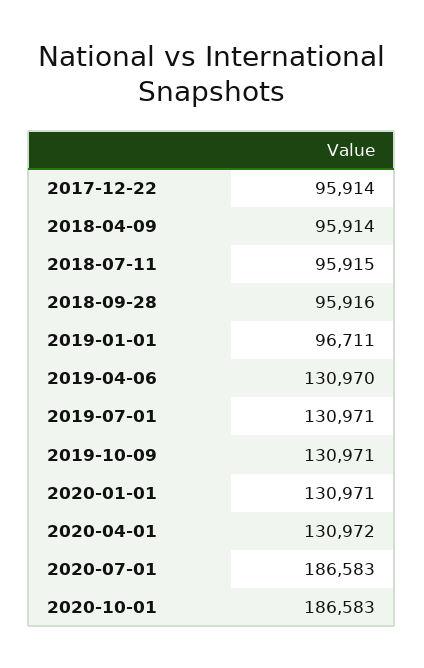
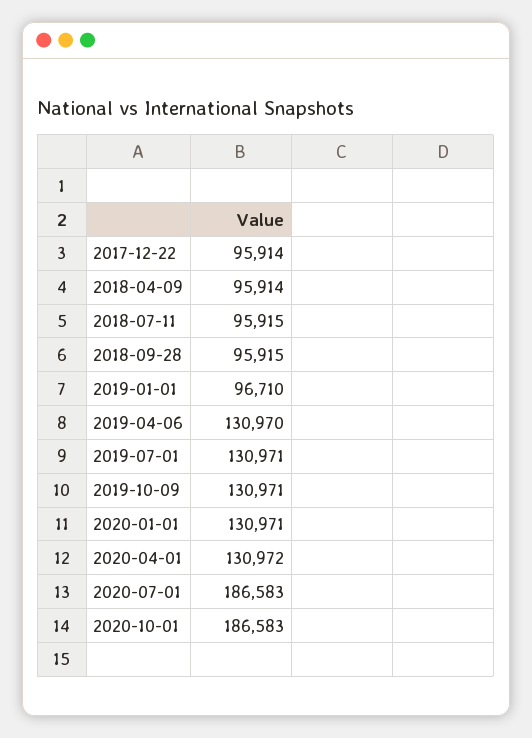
2018-09-28: 95916 -> 95915
2019-01-01: 96711 -> 96710

